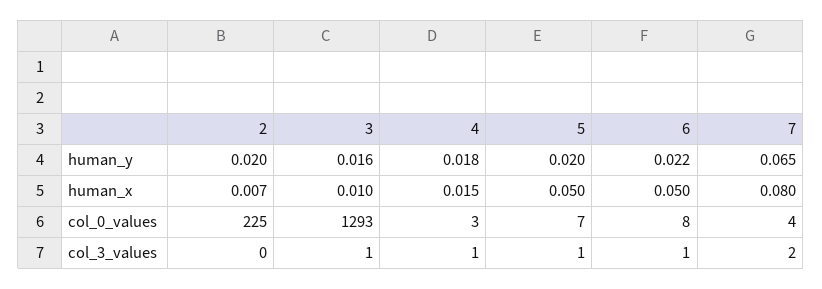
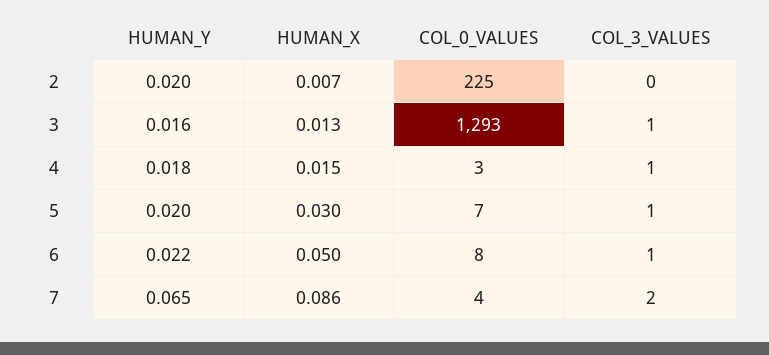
3, human_x: 0.01 -> 0.013
5, human_x: 0.05 -> 0.03
7, human_x: 0.08 -> 0.086

